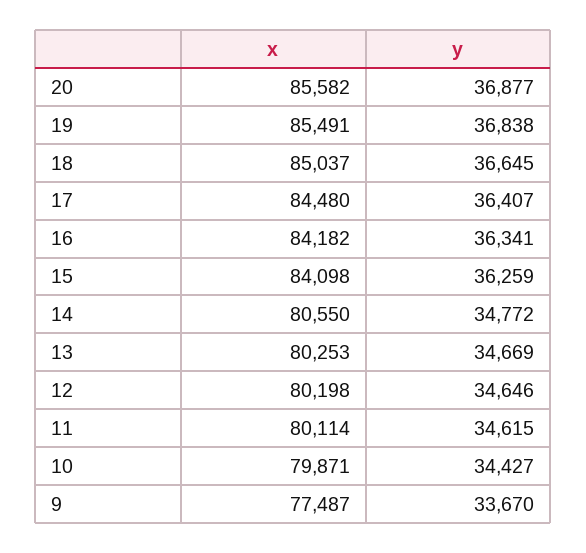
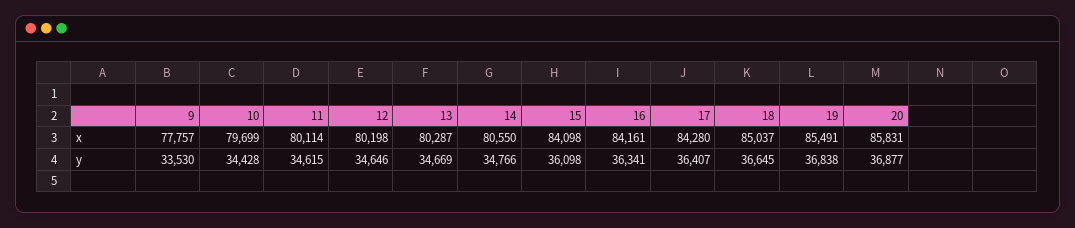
x, 20: 85582 -> 85831
x, 17: 84480 -> 84280
x, 16: 84182 -> 84161
y, 15: 36259 -> 36098
y, 14: 34772 -> 34766
x, 13: 80253 -> 80287
x, 10: 79871 -> 79699
y, 10: 34427 -> 34428
x, 9: 77487 -> 77757
y, 9: 33670 -> 33530

